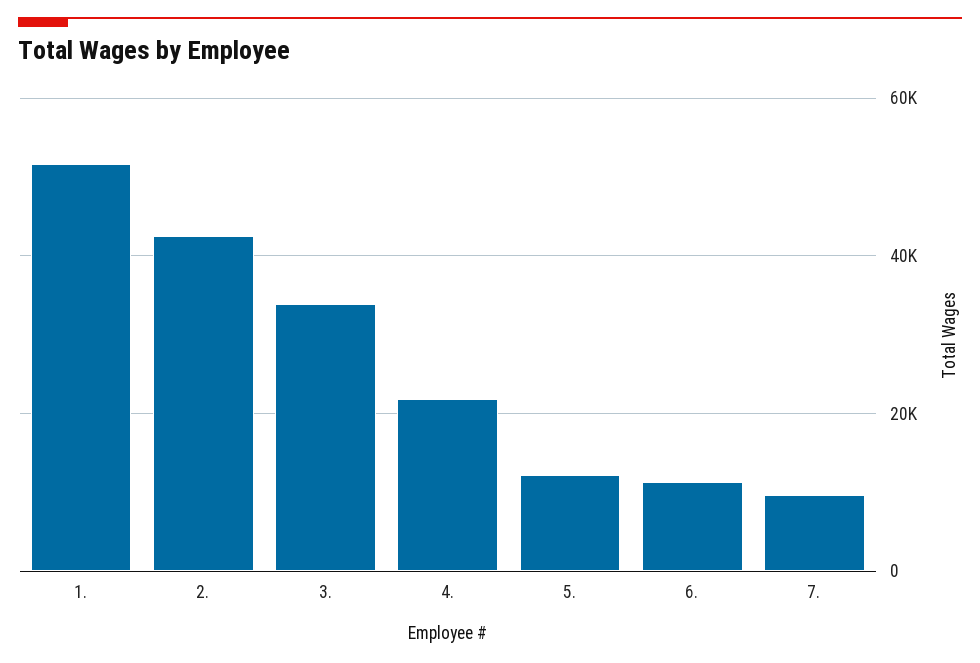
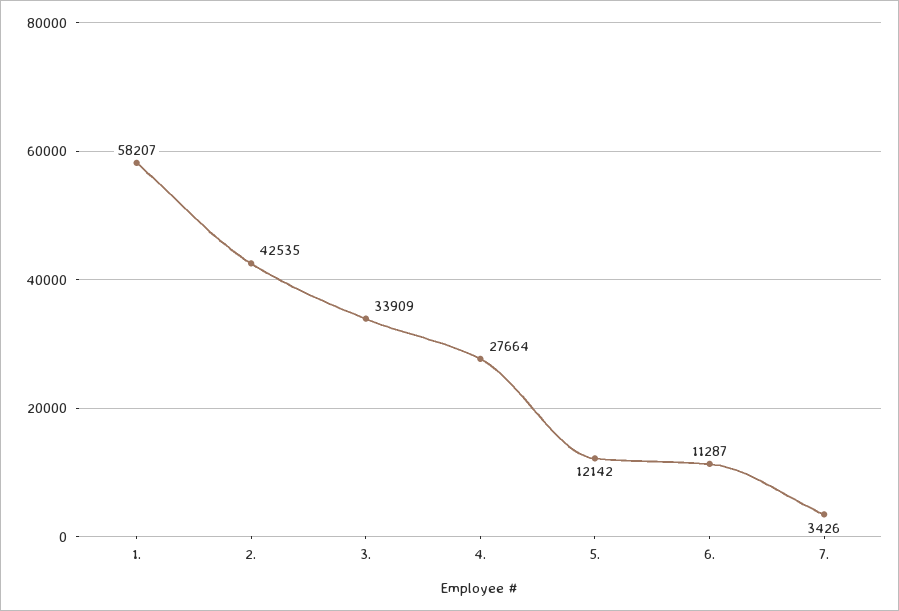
1.: 52000 -> 58207
4.: 22000 -> 27664
7.: 10000 -> 3426

